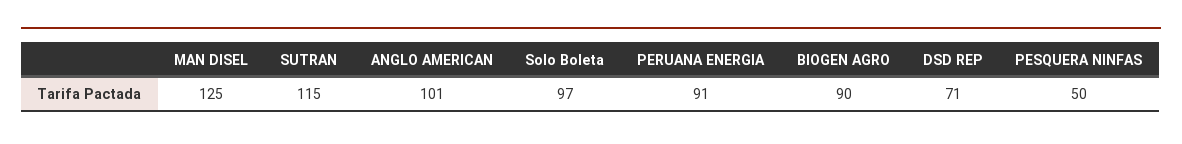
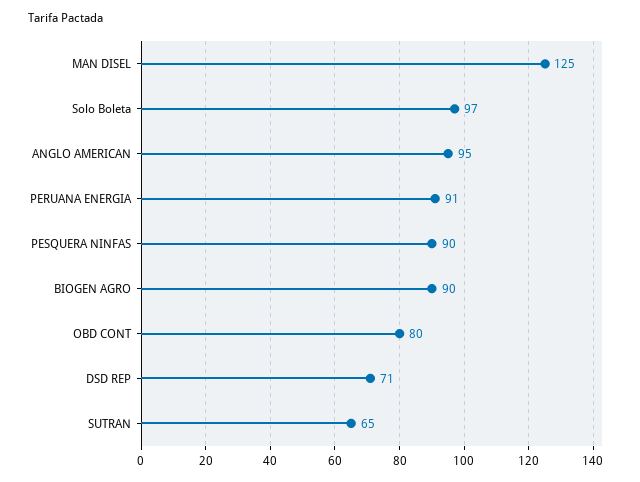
SUTRAN: 115 -> 65
ANGLO AMERICAN: 101 -> 95
PESQUERA NINFAS: 50 -> 90
OBD CONT: none -> 80

